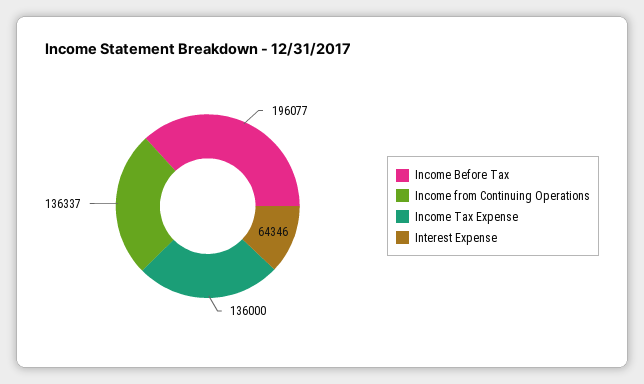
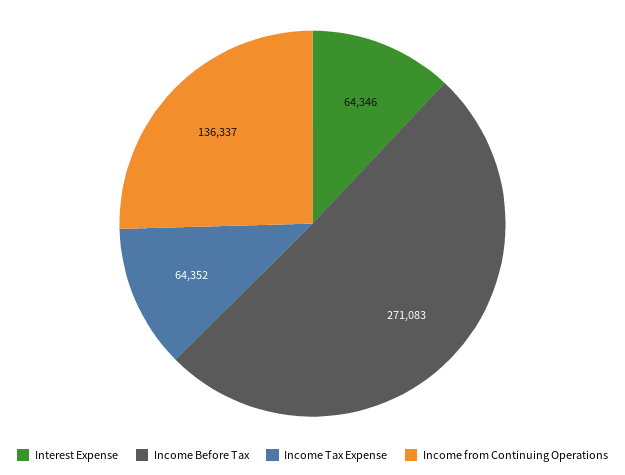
Income Before Tax: 196077 -> 271083
Income Tax Expense: 136000 -> 64352

